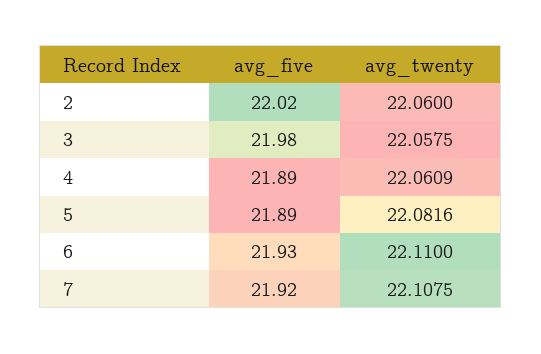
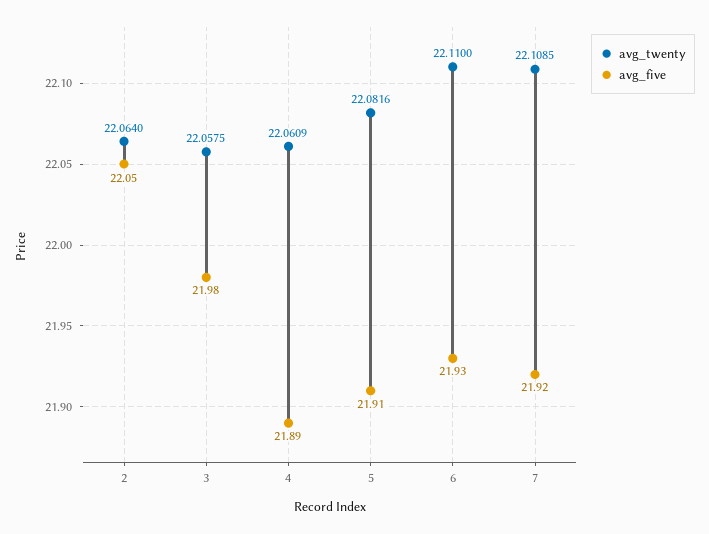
avg_five, 2: 22.02 -> 22.05
avg_twenty, 2: 22.06 -> 22.064
avg_five, 5: 21.89 -> 21.91
avg_twenty, 7: 22.1075 -> 22.1085

